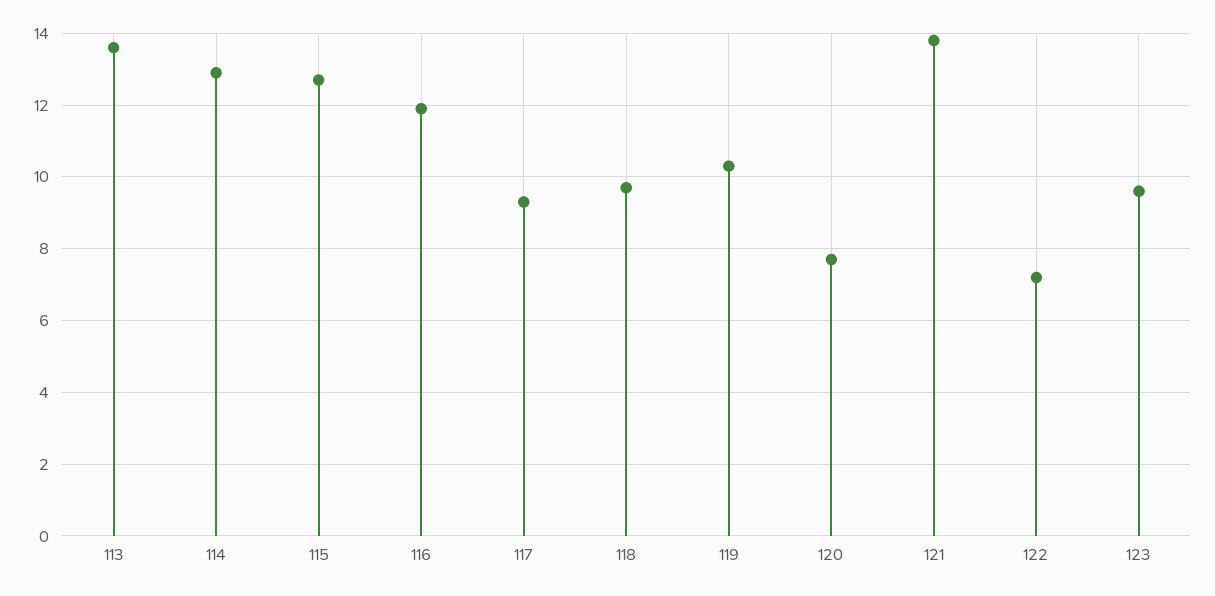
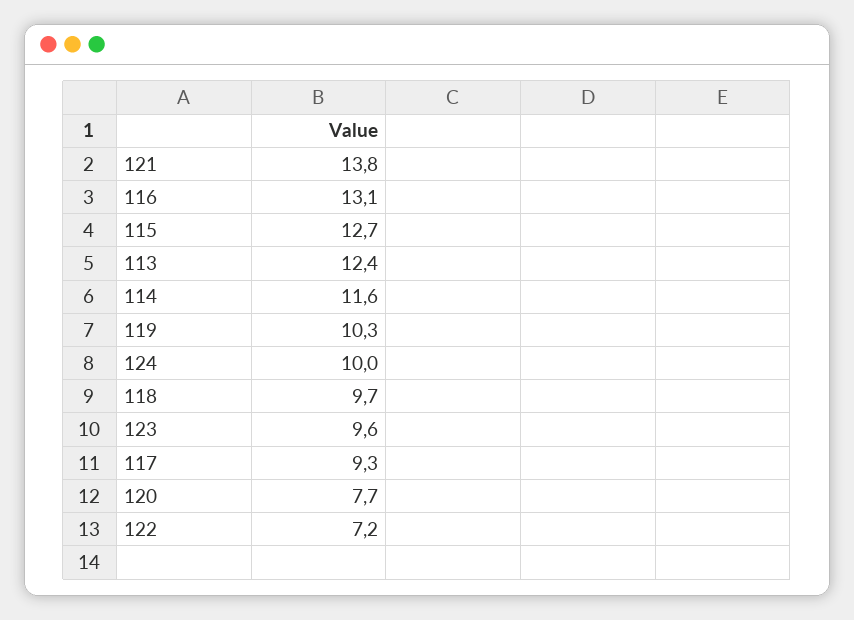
113: 13.5 -> 12.4
114: 13 -> 11.6
116: 12 -> 13.1
124: none -> 10

